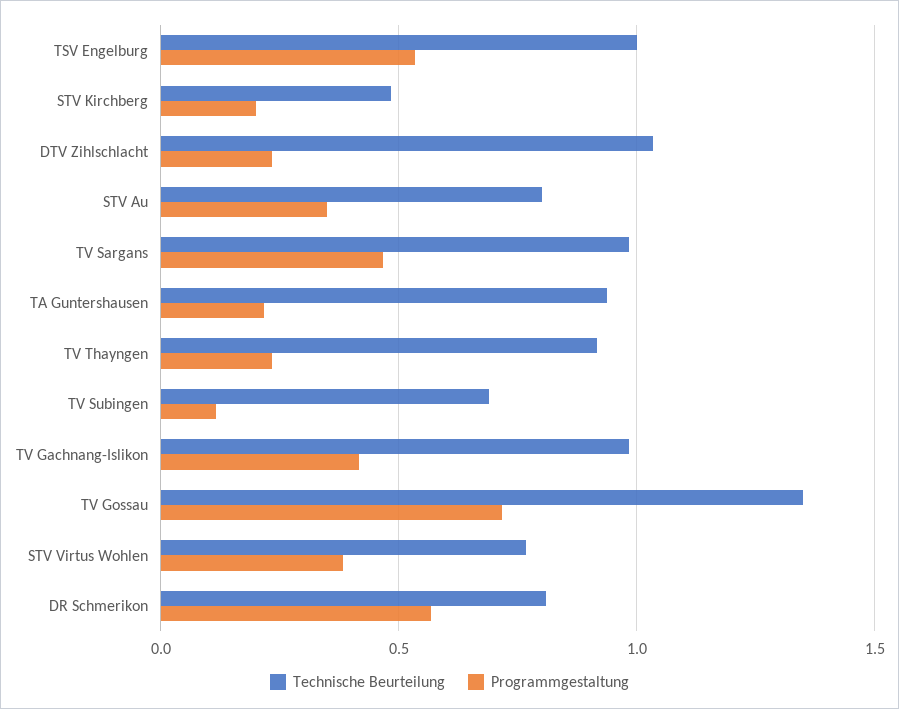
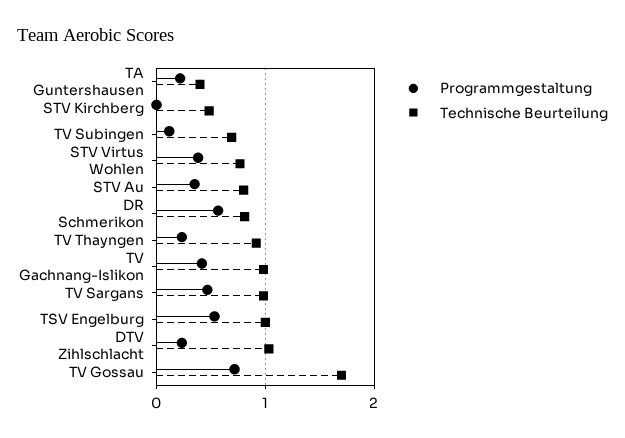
Programmgestaltung, STV Kirchberg: 0.2 -> 0
Technische Beurteilung, TA Guntershausen: 0.95 -> 0.4
Technische Beurteilung, TV Gossau: 1.35 -> 1.7

